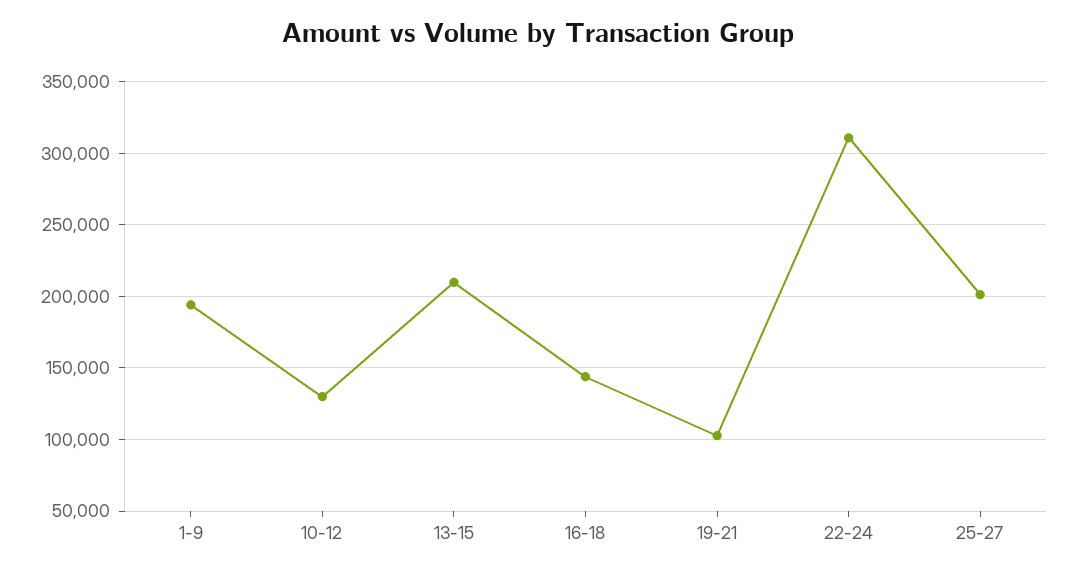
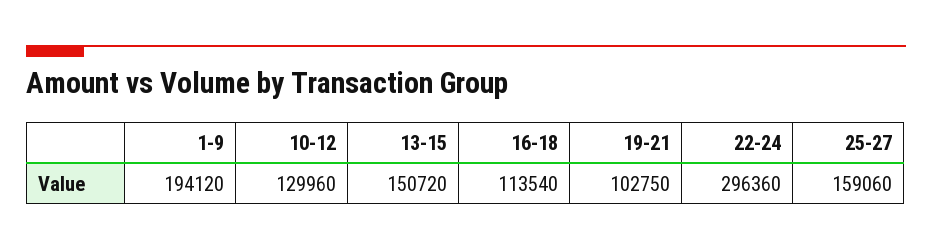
13-15: 210000 -> 150720
16-18: 145000 -> 113540
22-24: 310000 -> 296360
25-27: 200000 -> 159060

